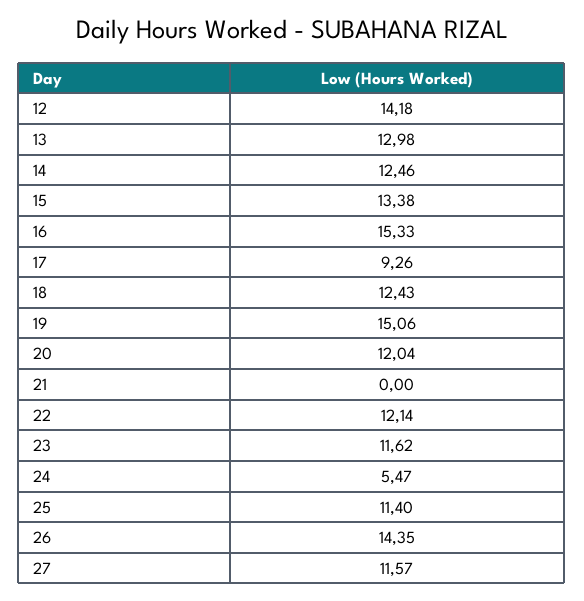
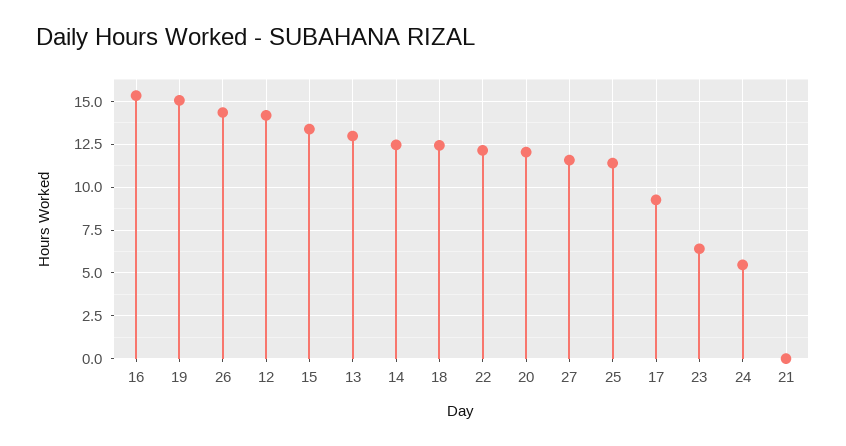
23: 11.62 -> 6.5

